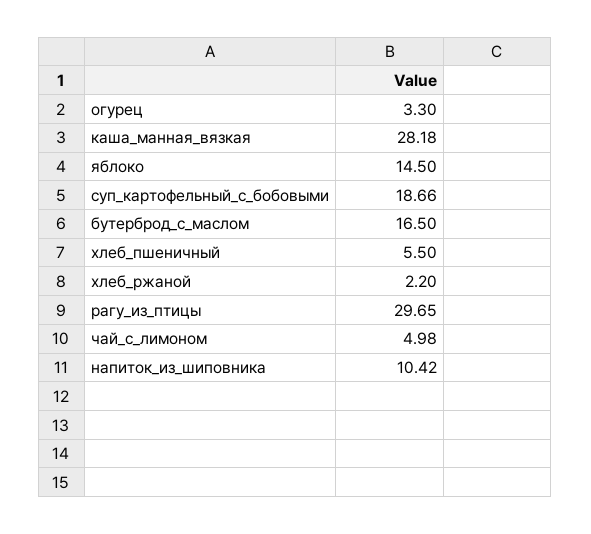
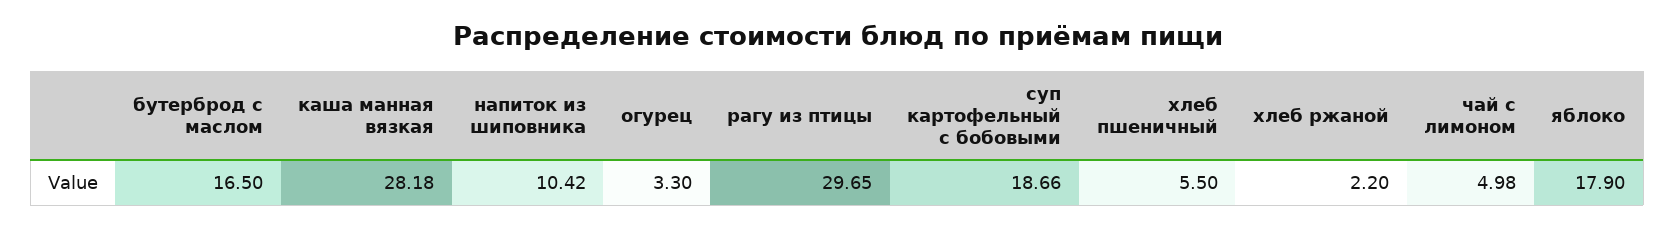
яблоко: 14.5 -> 17.9

